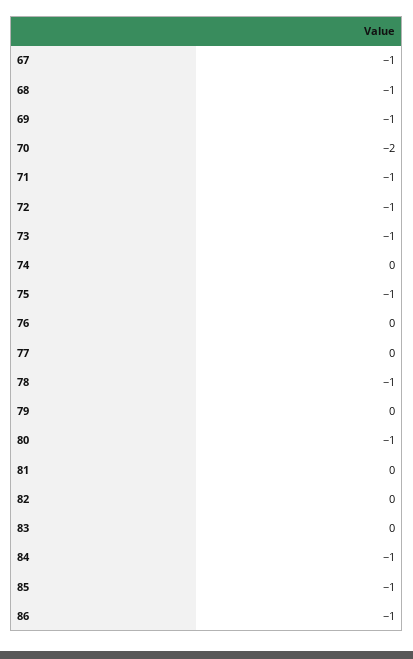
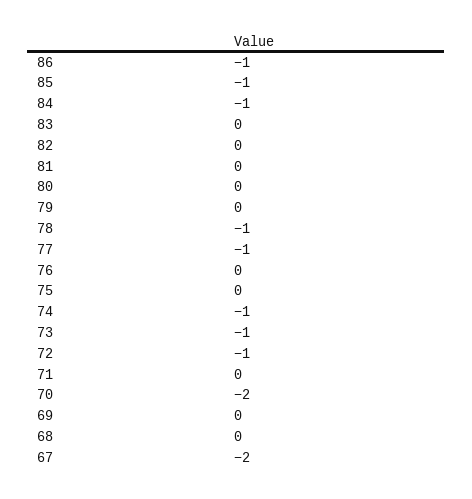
67: -1 -> -2
68: -1 -> 0
69: -1 -> 0
71: -1 -> 0
74: 0 -> -1
75: -1 -> 0
77: 0 -> -1
80: -1 -> 0

